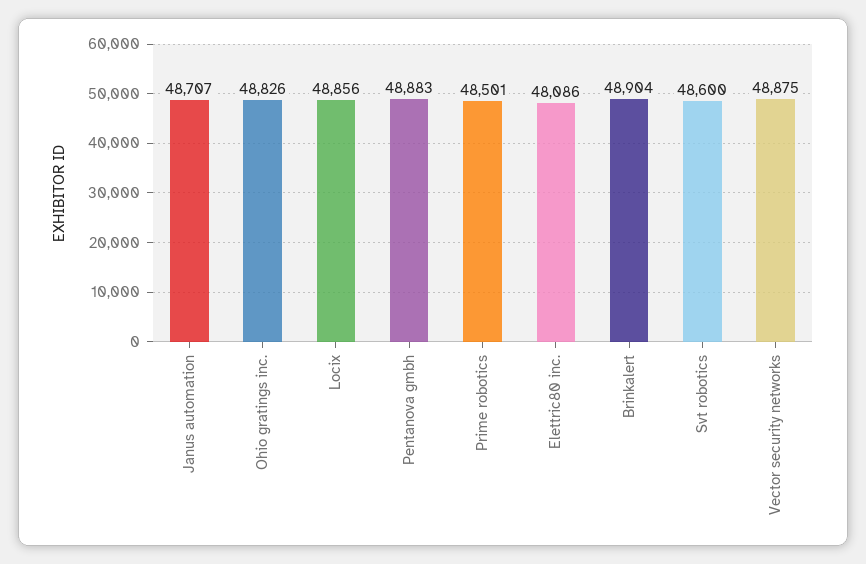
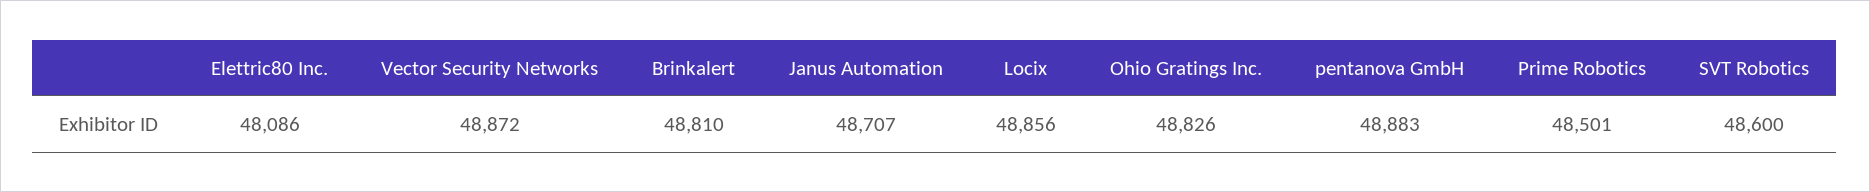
Brinkalert: 48904 -> 48810
Vector security networks: 48875 -> 48872

